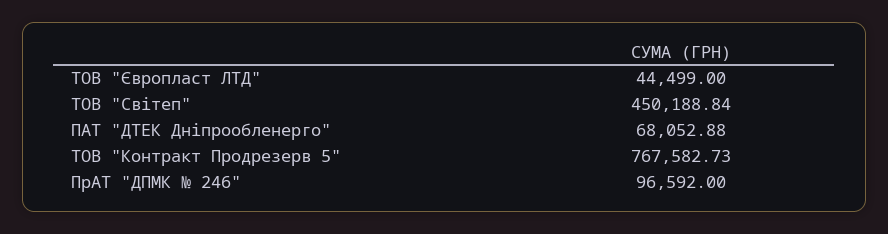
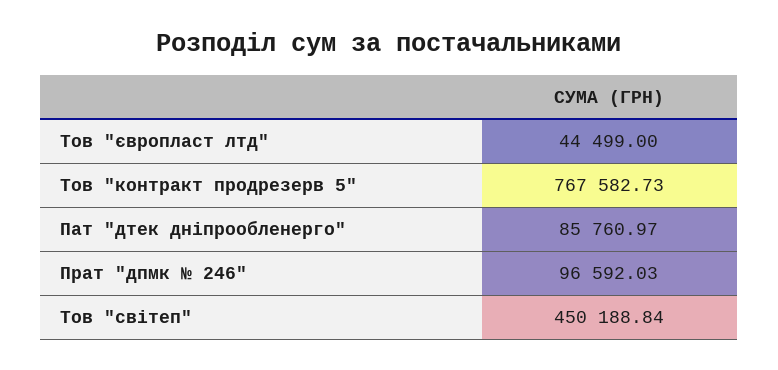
ПАТ "ДТЕК Дніпрообленерго": 68052.88 -> 85760.97
ПрАТ "ДПМК № 246": 96592 -> 96592.03

